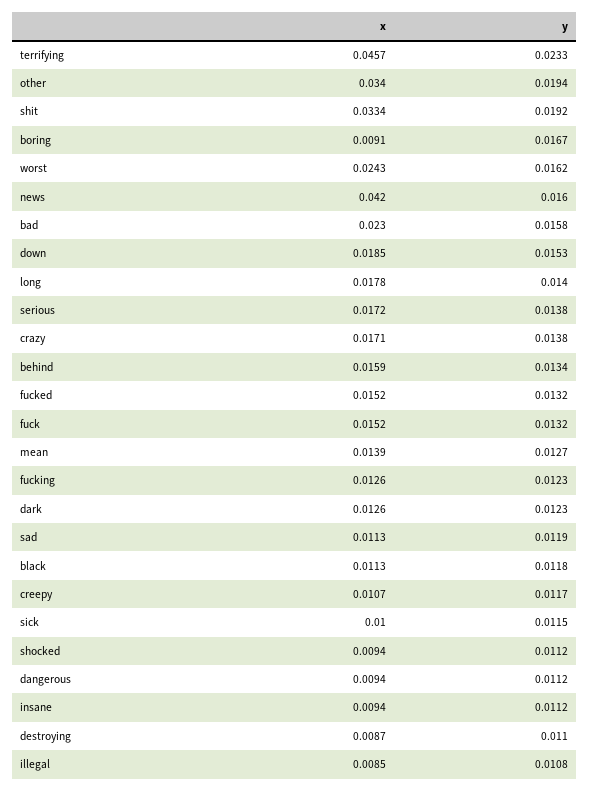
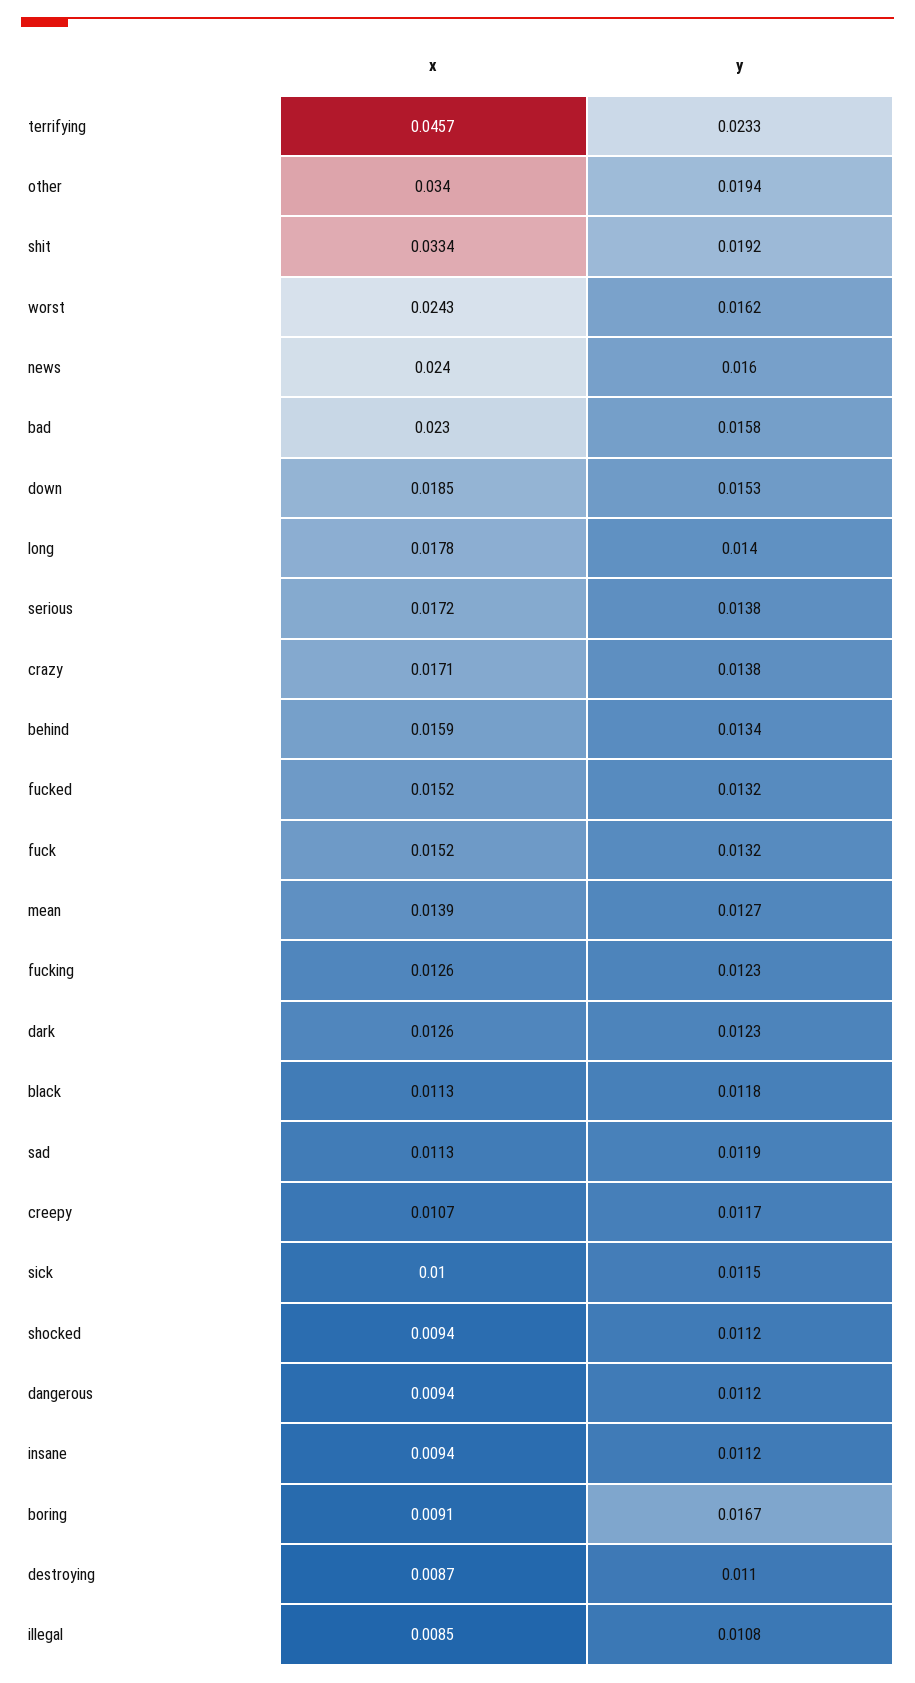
x, news: 0.042 -> 0.024

